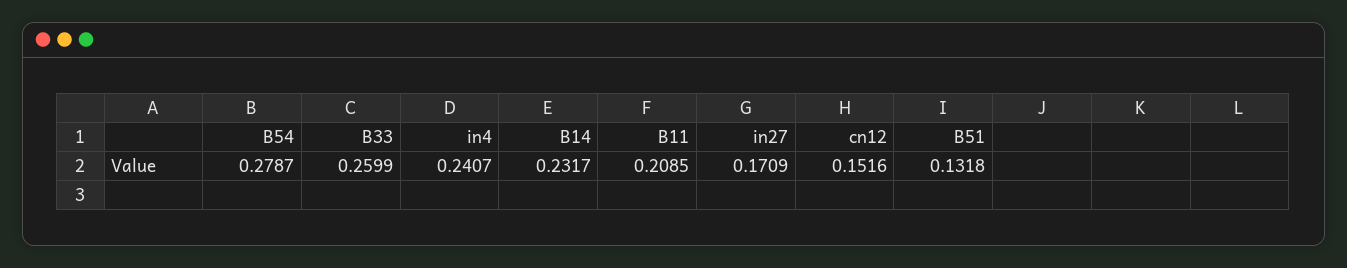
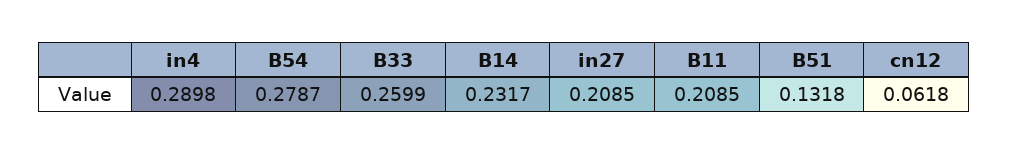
in4: 0.2407 -> 0.2898
in27: 0.1709 -> 0.2085
cn12: 0.1516 -> 0.0618

